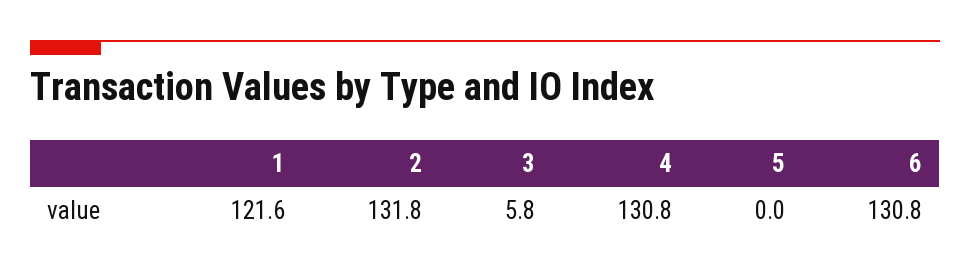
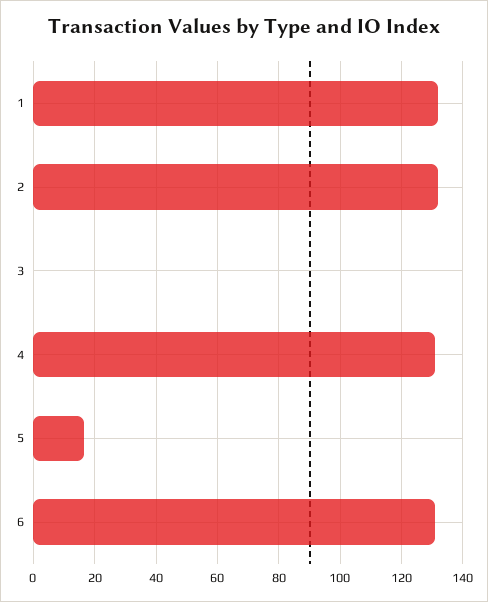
1: 121.6 -> 132
3: 5.8 -> 0
5: 0 -> 16

